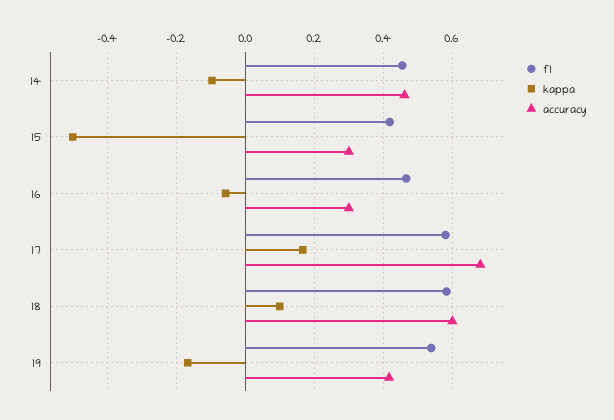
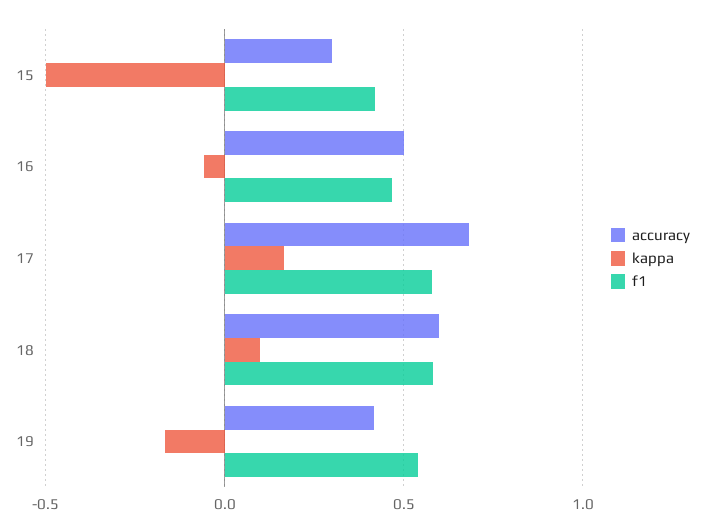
f1, 14: 0.46 -> none
kappa, 14: -0.1 -> none
accuracy, 14: 0.46 -> none
accuracy, 16: 0.3 -> 0.5

